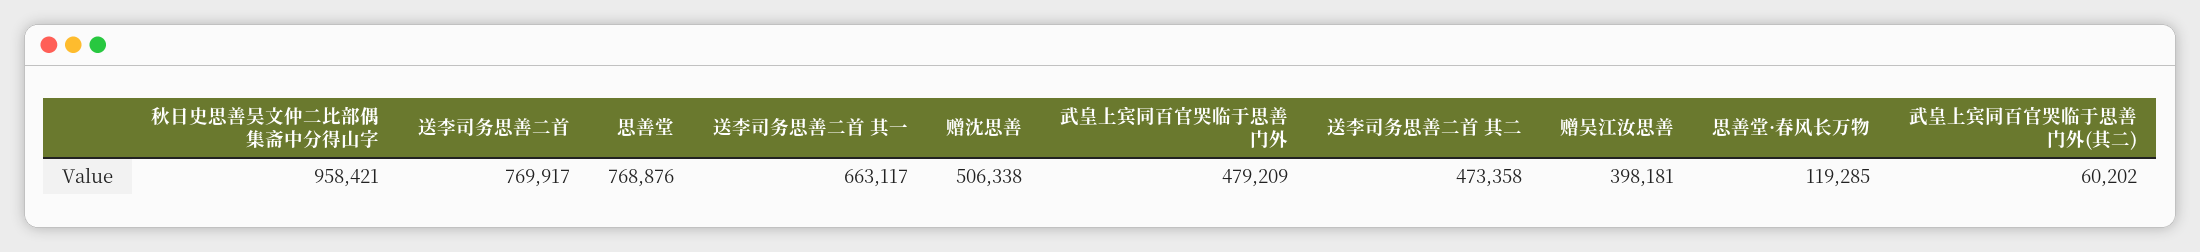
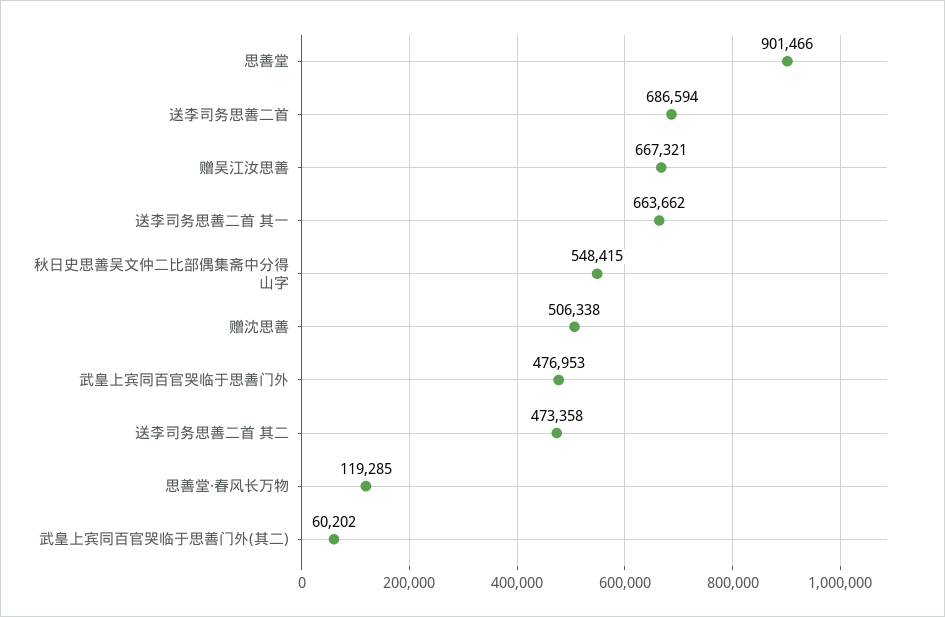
秋日史思善吴文仲二比部偶集斋中分得山字: 958421 -> 548415
送李司务思善二首: 769917 -> 686594
思善堂: 768876 -> 901466
送李司务思善二首 其一: 663117 -> 663662
武皇上宾同百官哭临于思善门外: 479209 -> 476953
赠吴江汝思善: 398181 -> 667321

